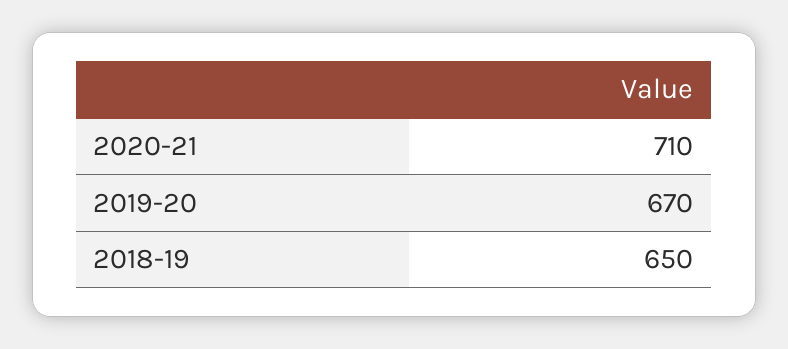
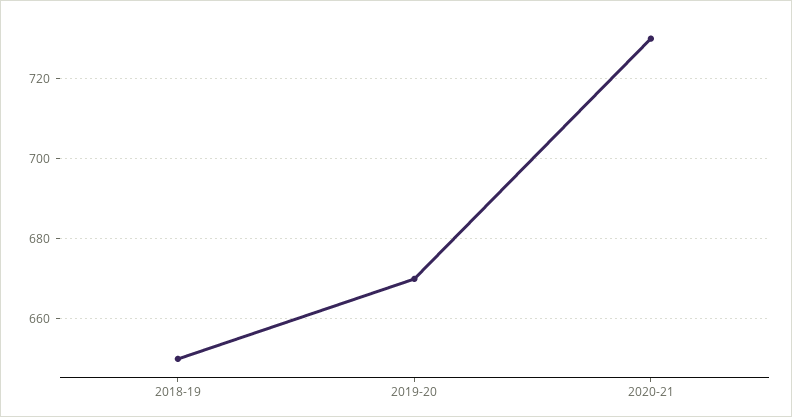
2020-21: 710 -> 730

